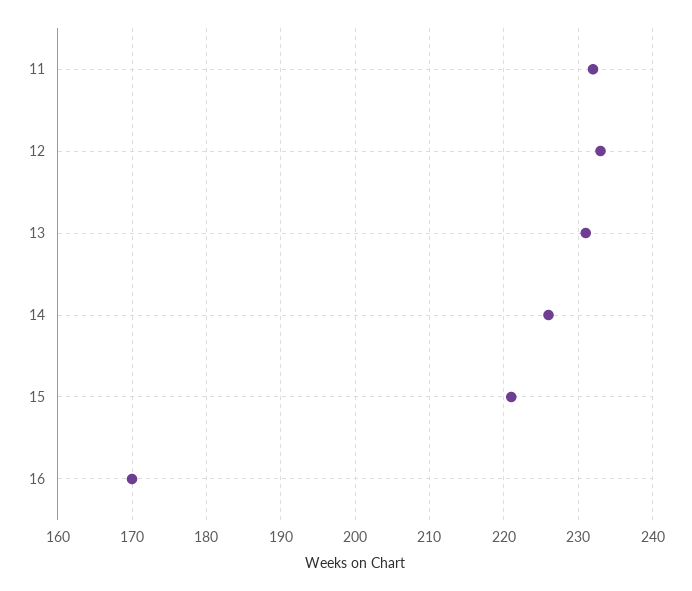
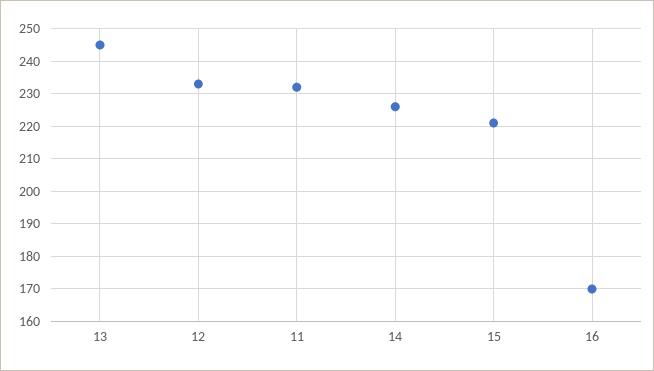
13: 231 -> 245

